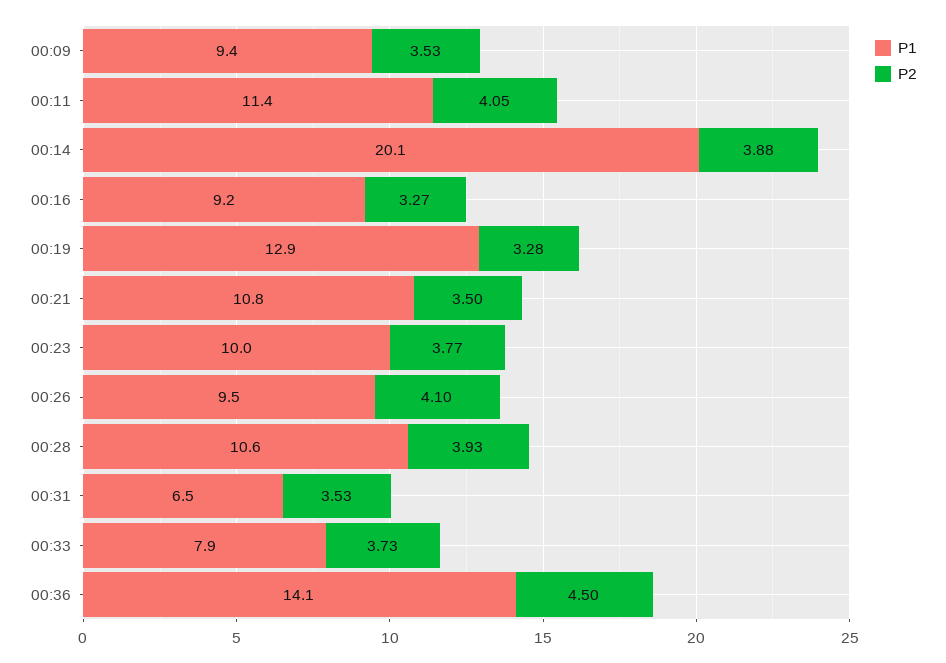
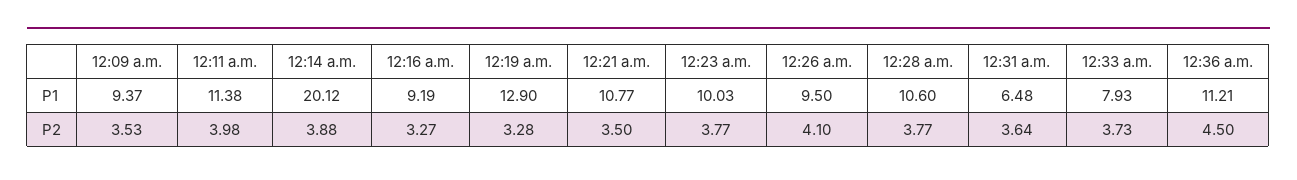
P2, 00:11: 4.05 -> 3.98
P2, 00:28: 3.93 -> 3.77
P2, 00:31: 3.53 -> 3.64
P1, 00:36: 14.1 -> 11.21

